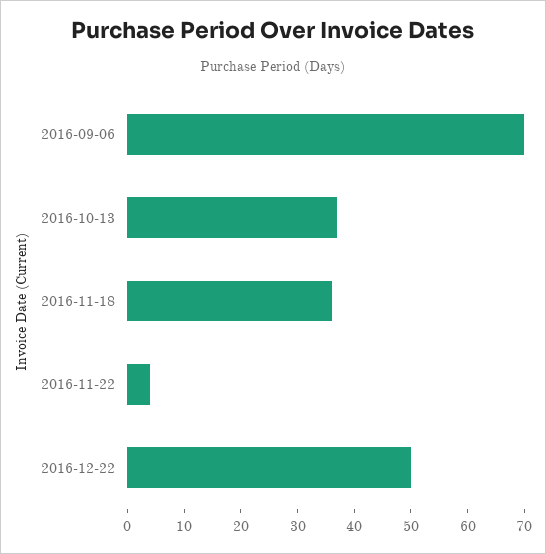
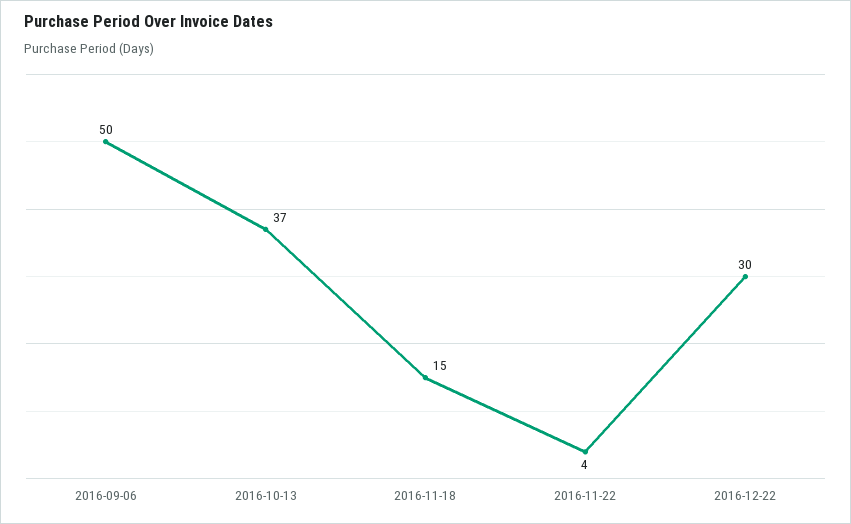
2016-09-06: 70 -> 50
2016-11-18: 35 -> 15
2016-12-22: 50 -> 30

